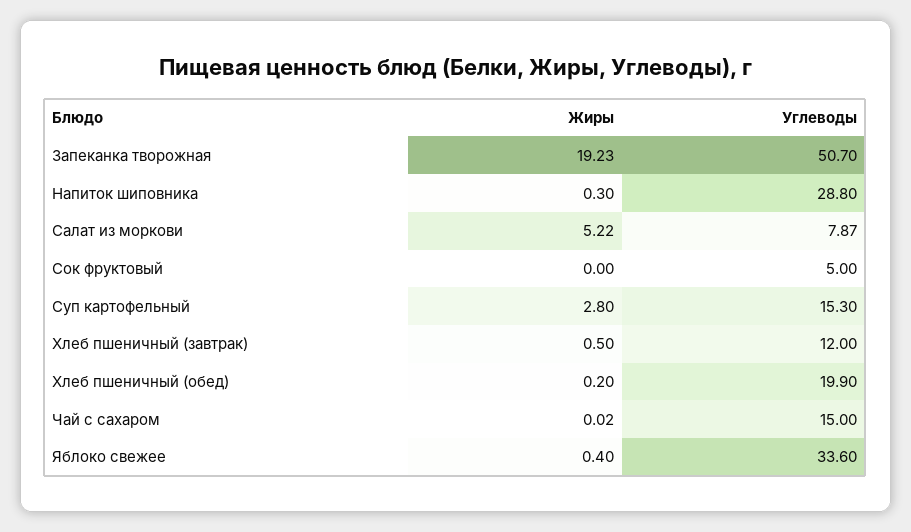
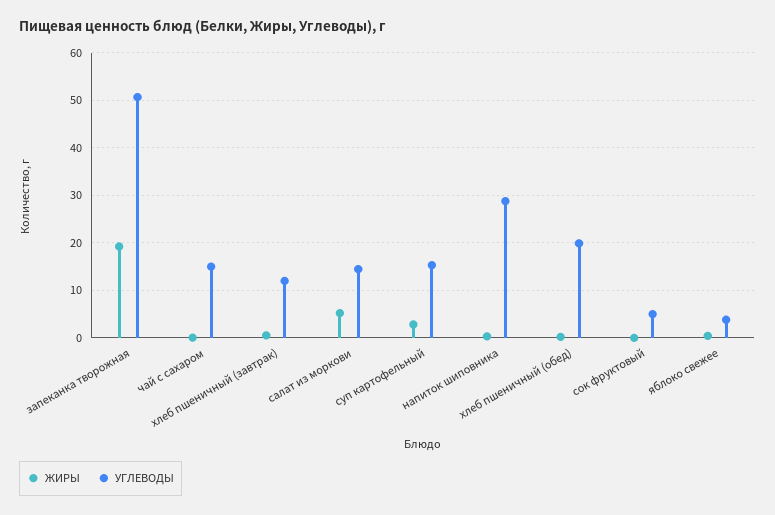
Углеводы, Салат из моркови: 7.87 -> 14
Углеводы, Яблоко свежее: 33.6 -> 4

